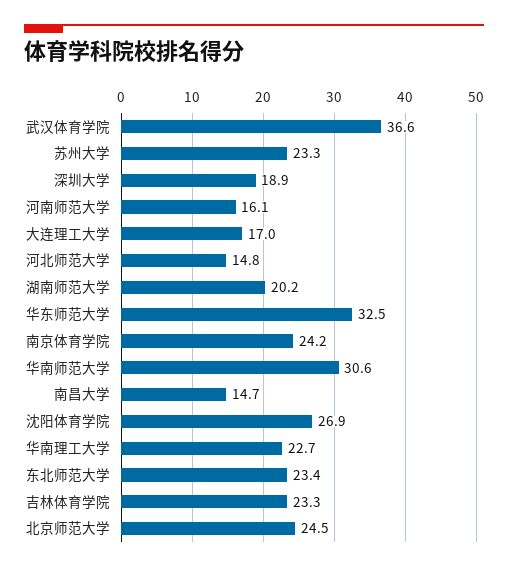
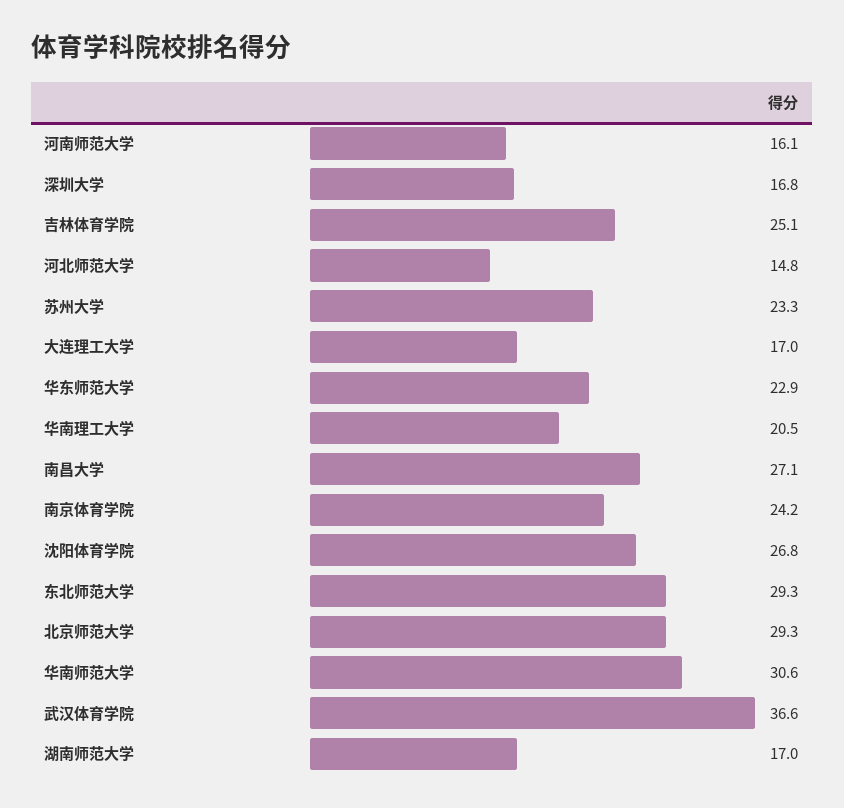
深圳大学: 18.9 -> 16.8
湖南师范大学: 20.2 -> 17
华东师范大学: 32.5 -> 22.9
南昌大学: 14.7 -> 27.1
沈阳体育学院: 26.9 -> 26.8
华南理工大学: 22.7 -> 20.5
东北师范大学: 23.4 -> 29.3
吉林体育学院: 23.3 -> 25.1
北京师范大学: 24.5 -> 29.3

